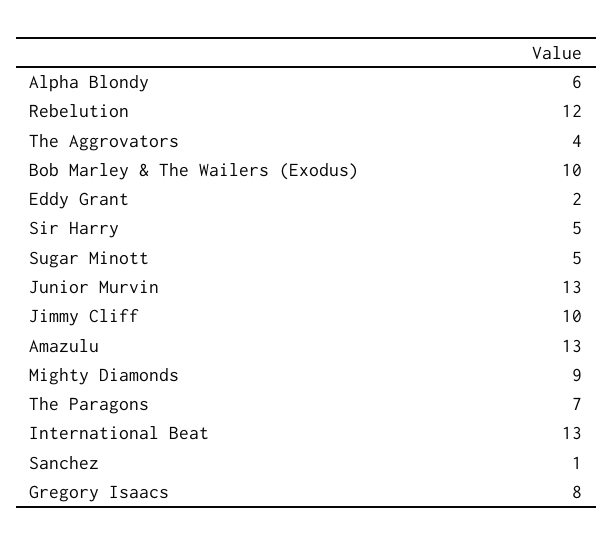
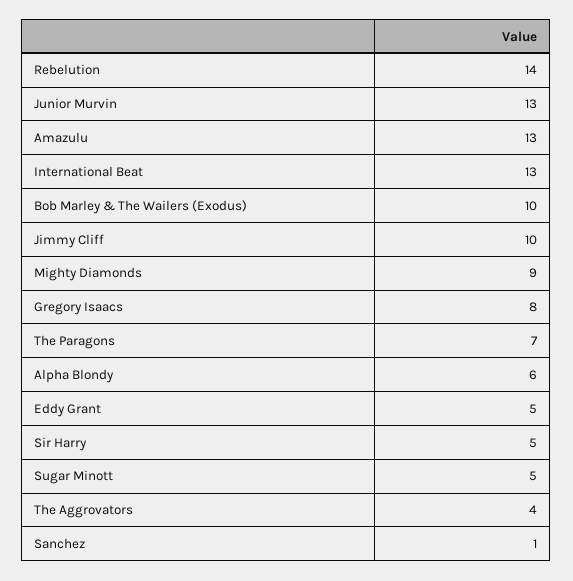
Rebelution: 12 -> 14
Eddy Grant: 2 -> 5

